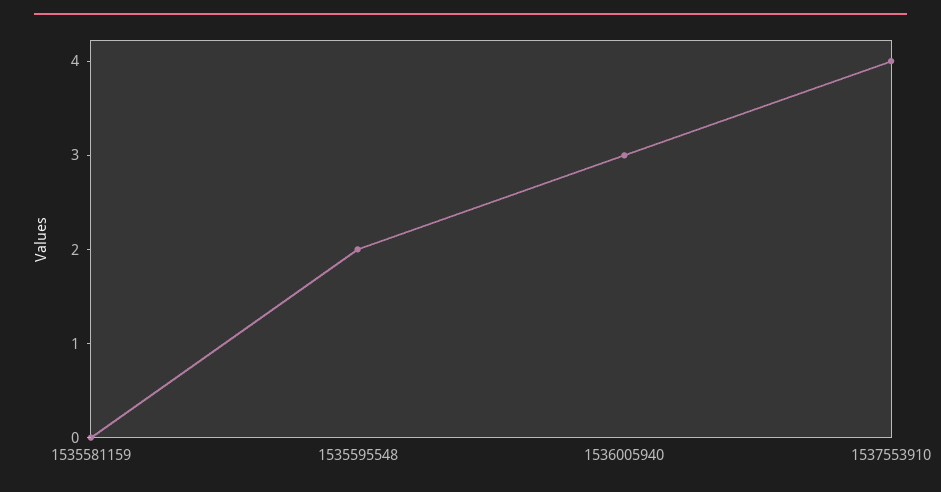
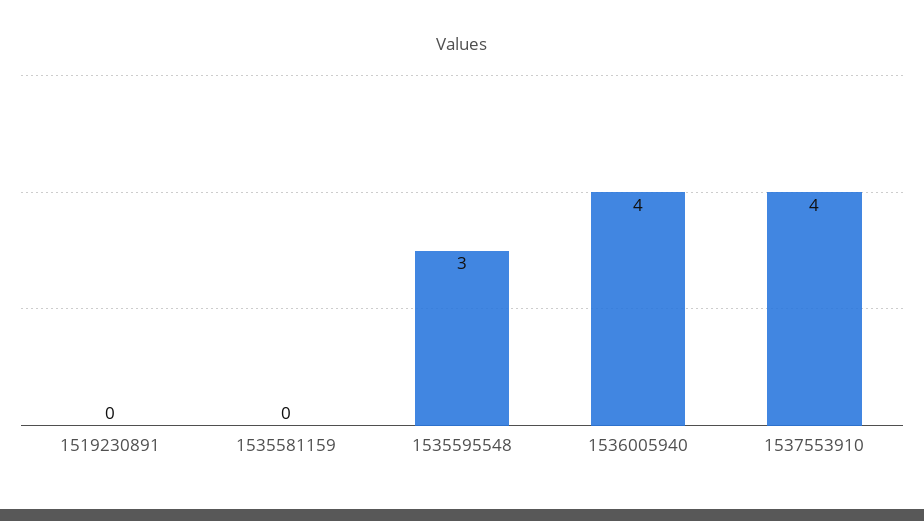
1535595548: 2 -> 3
1536005940: 3 -> 4
1519230891: none -> 0

